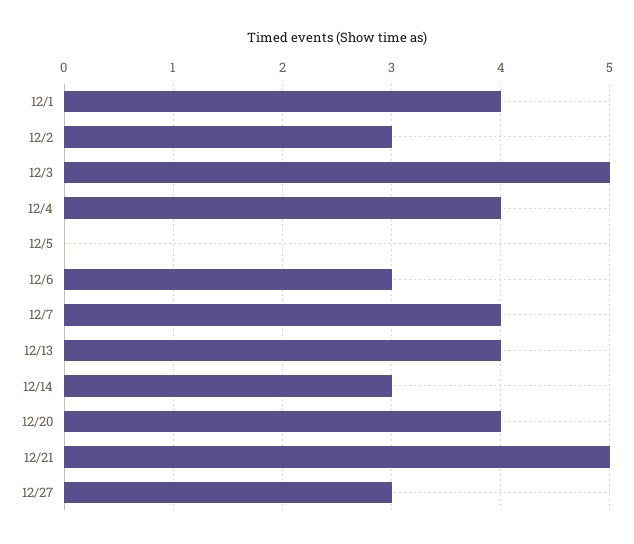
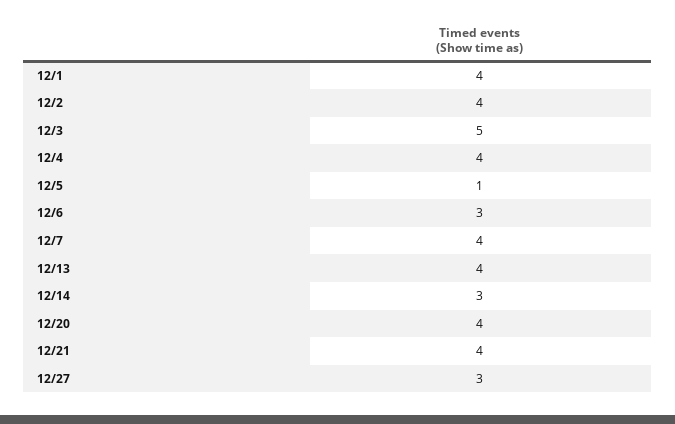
12/2: 3 -> 4
12/5: 0 -> 1
12/21: 5 -> 4

